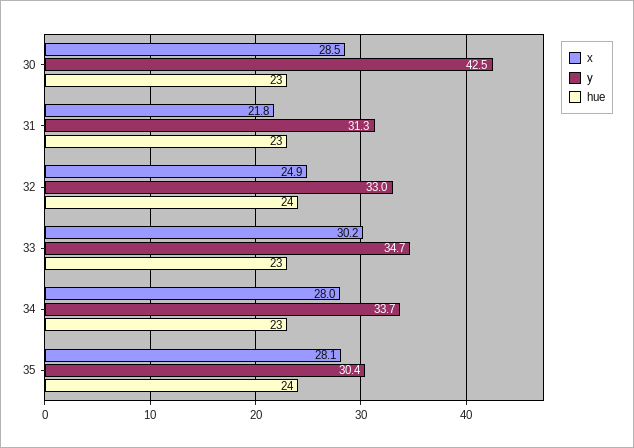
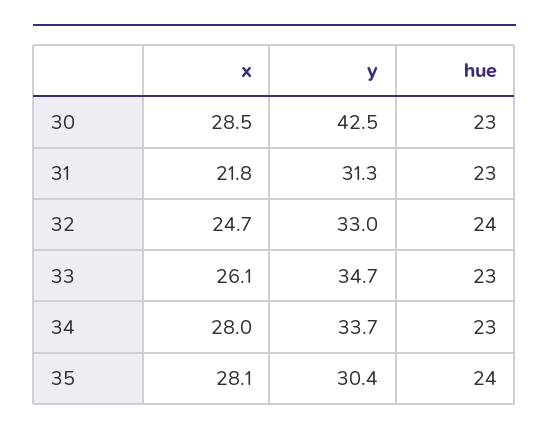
x, 32: 24.9 -> 24.7
x, 33: 30.2 -> 26.1

